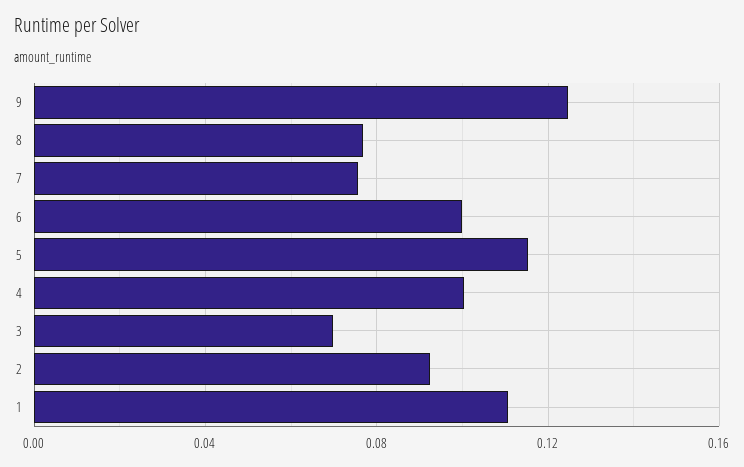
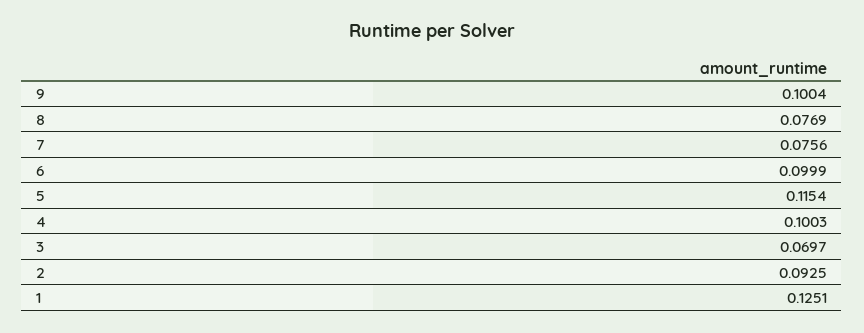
9: 0.125 -> 0.1004
1: 0.11 -> 0.1251

